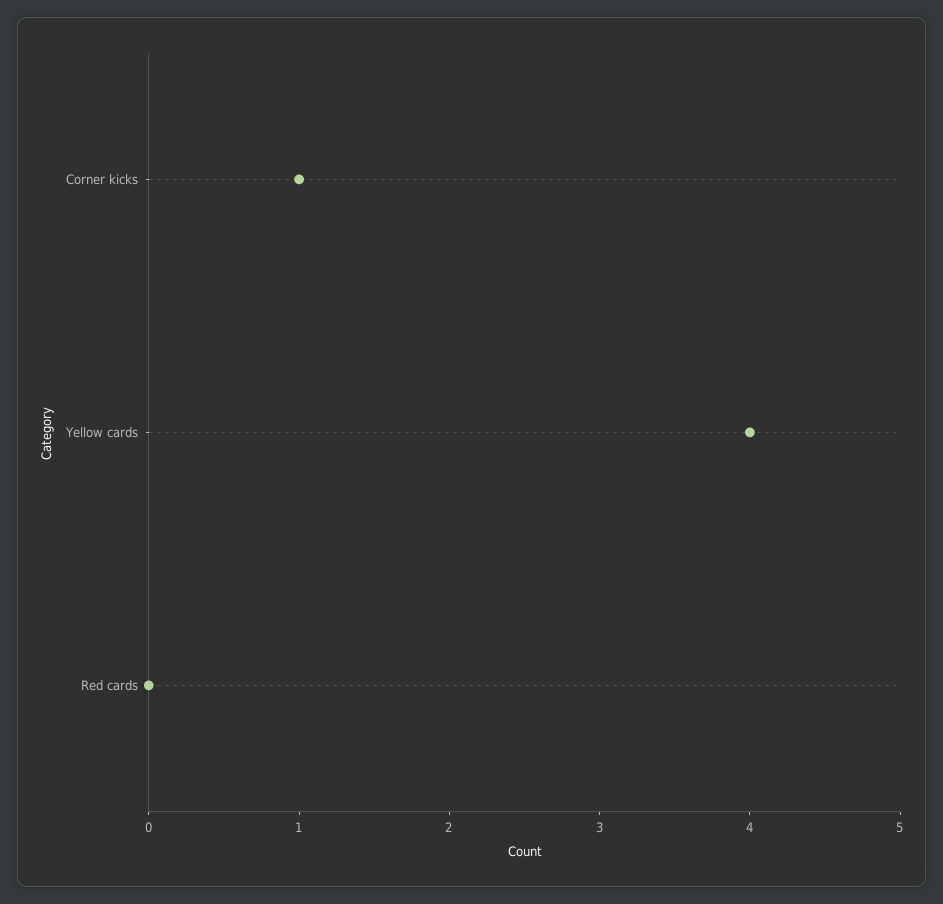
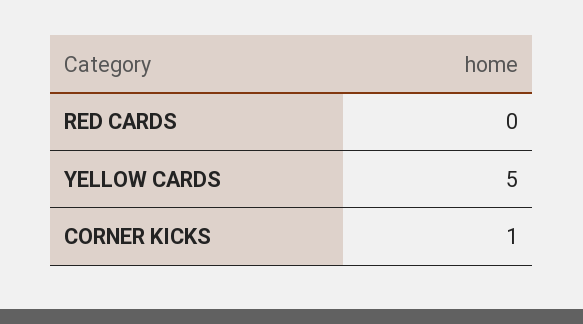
Yellow cards: 4 -> 5

